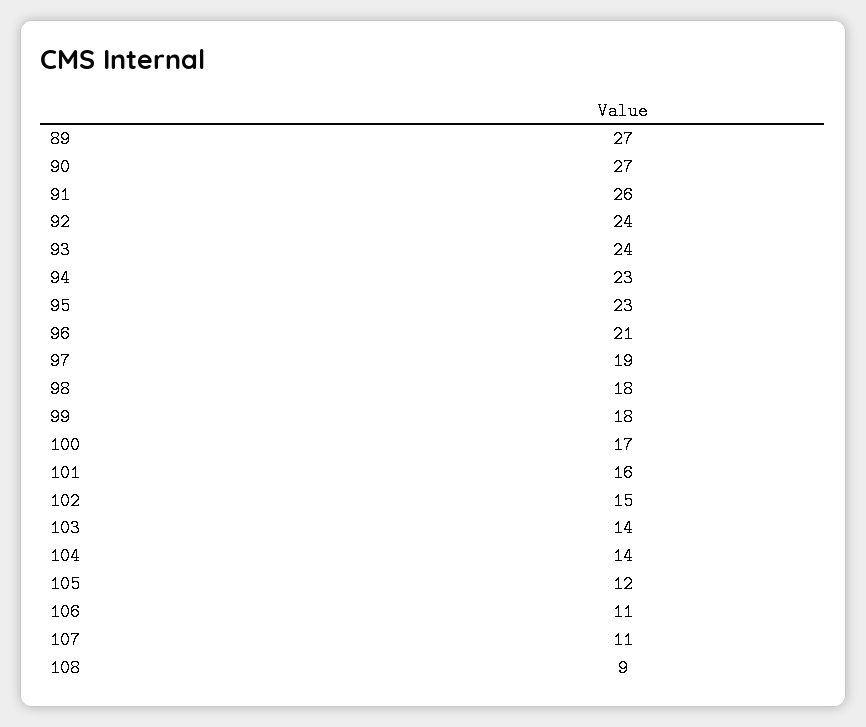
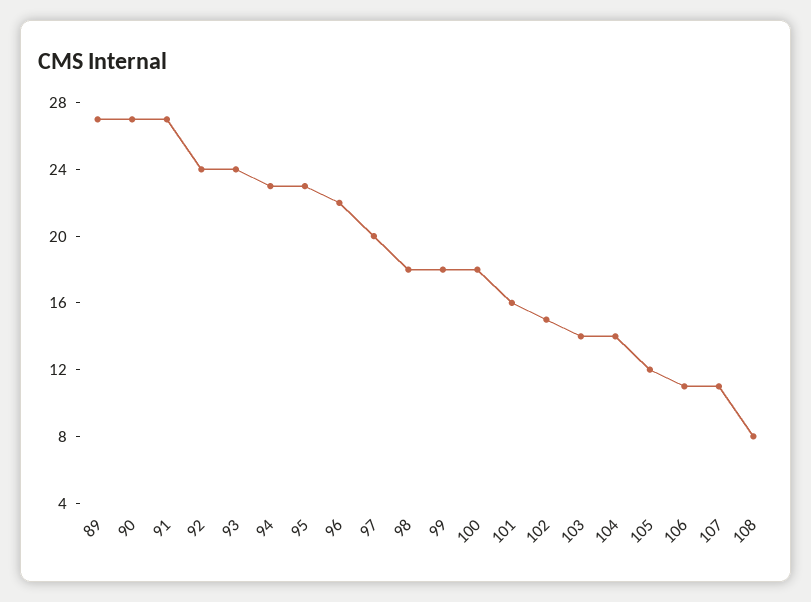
91: 26 -> 27
96: 21 -> 22
97: 19 -> 20
100: 17 -> 18
108: 9 -> 8

